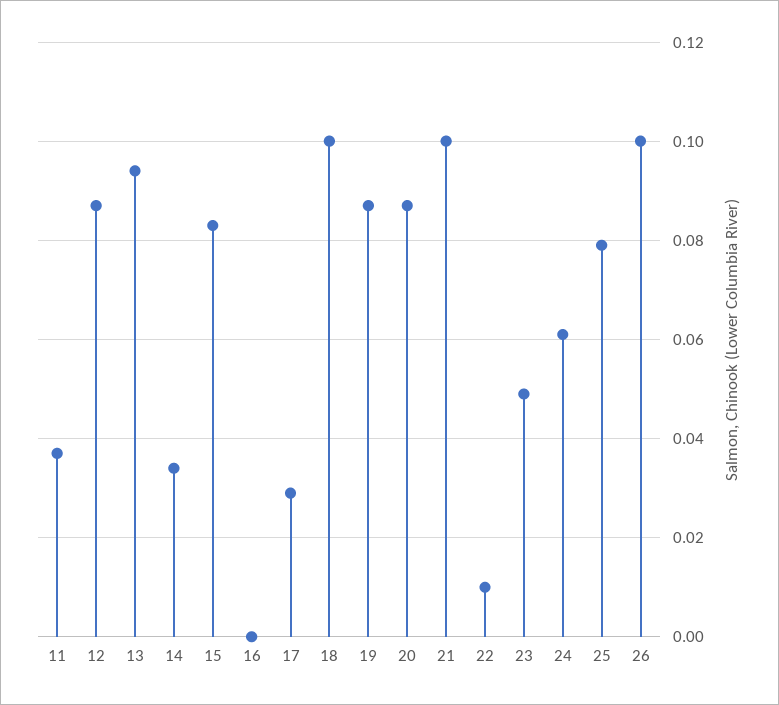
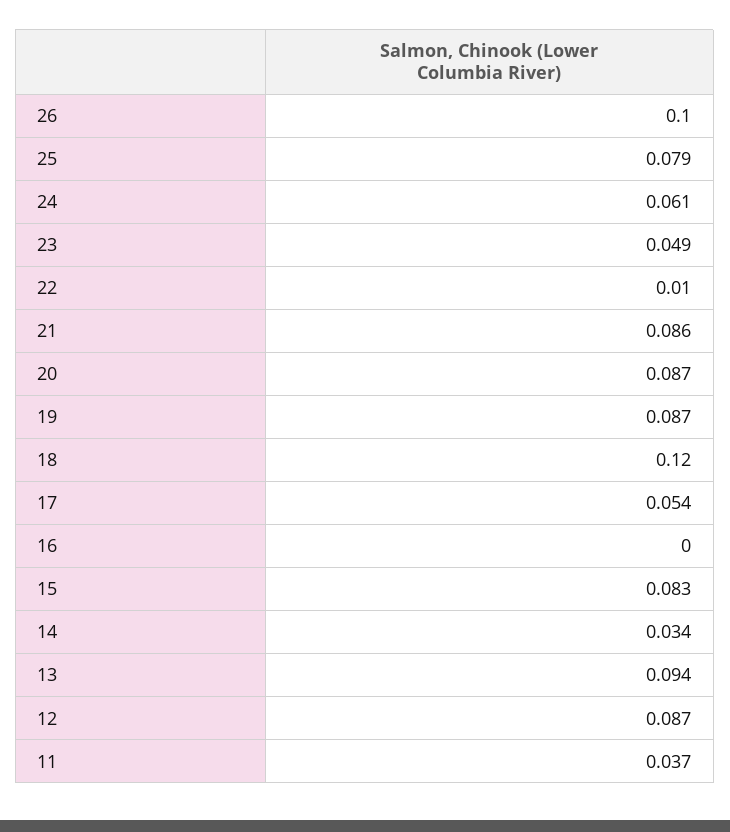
17: 0.03 -> 0.054
18: 0.1 -> 0.12
21: 0.1 -> 0.086

